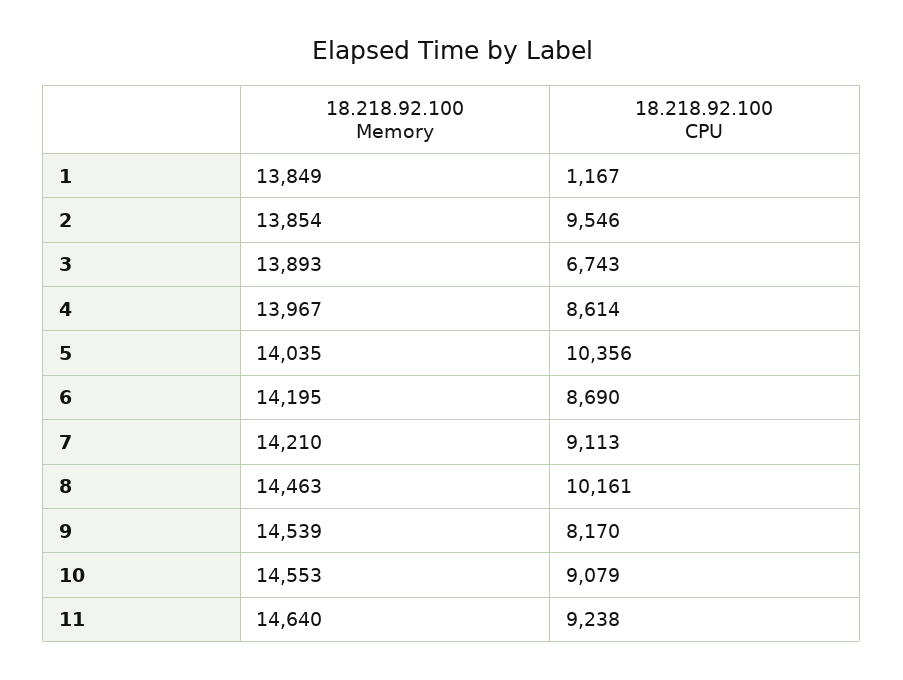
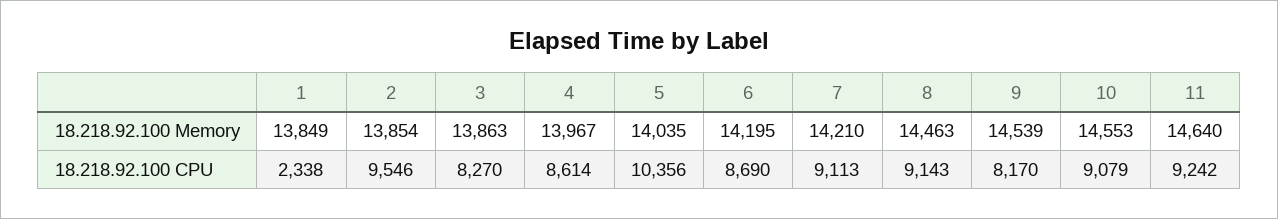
18.218.92.100 CPU, 1: 1167 -> 2338
18.218.92.100 Memory, 3: 13893 -> 13863
18.218.92.100 CPU, 3: 6743 -> 8270
18.218.92.100 CPU, 8: 10161 -> 9143
18.218.92.100 CPU, 11: 9238 -> 9242

